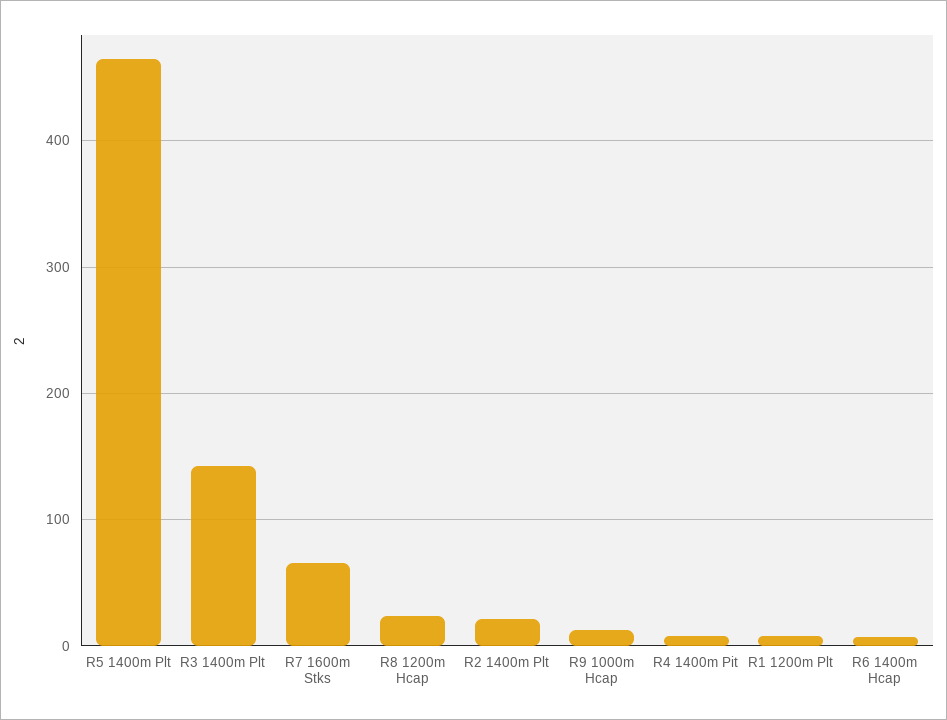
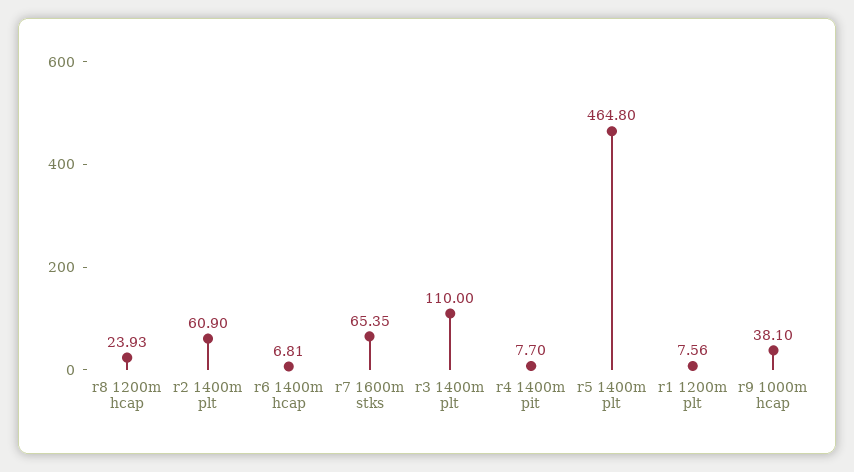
R3 1400m Plt: 140 -> 110
R2 1400m Plt: 20 -> 60.9
R9 1000m Hcap: 10 -> 38.1

